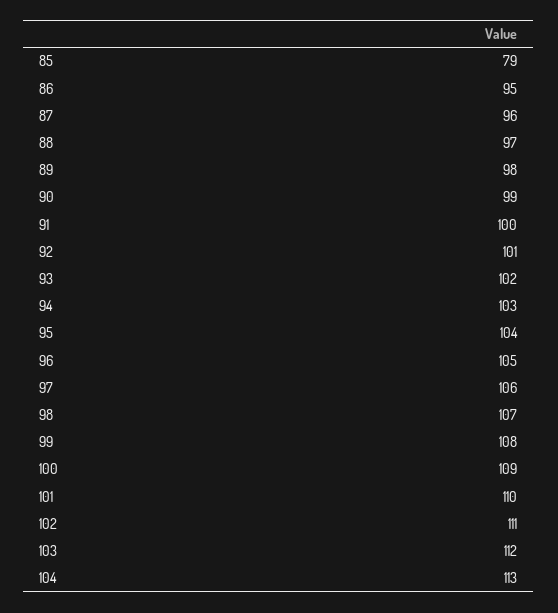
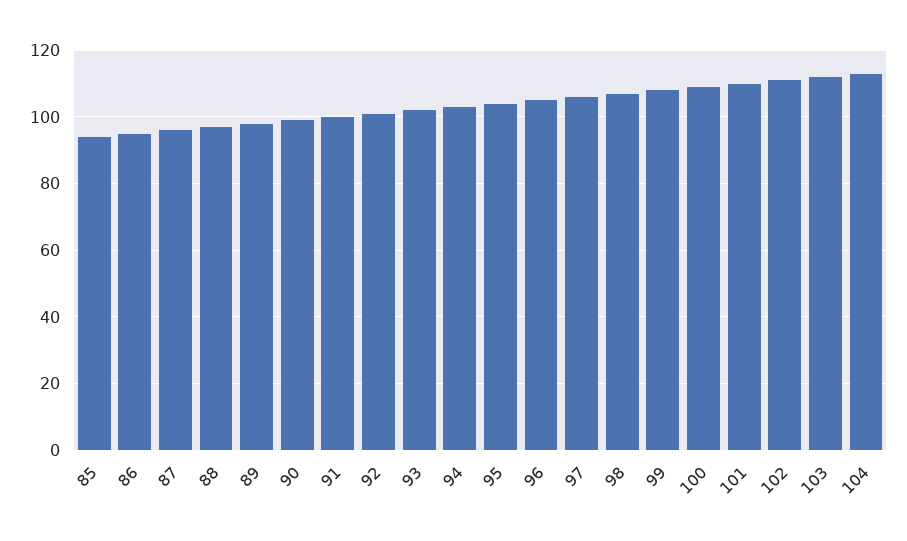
85: 79 -> 95

